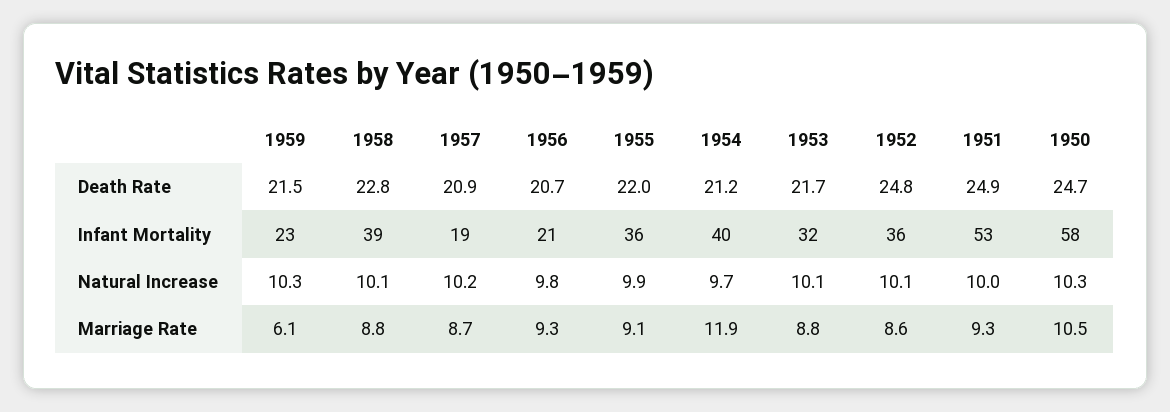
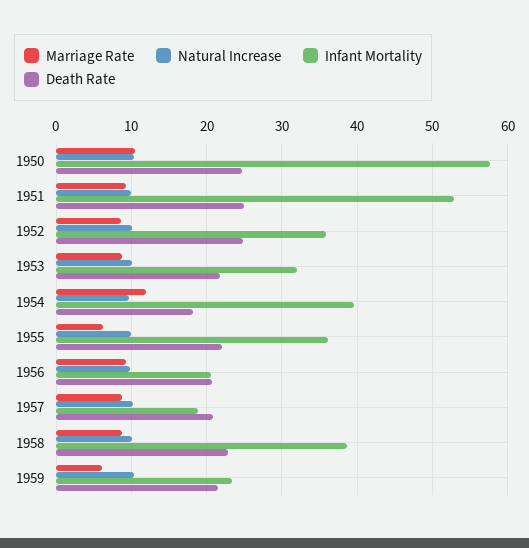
Death Rate, 1954: 21.2 -> 18
Marriage Rate, 1955: 9.1 -> 6

